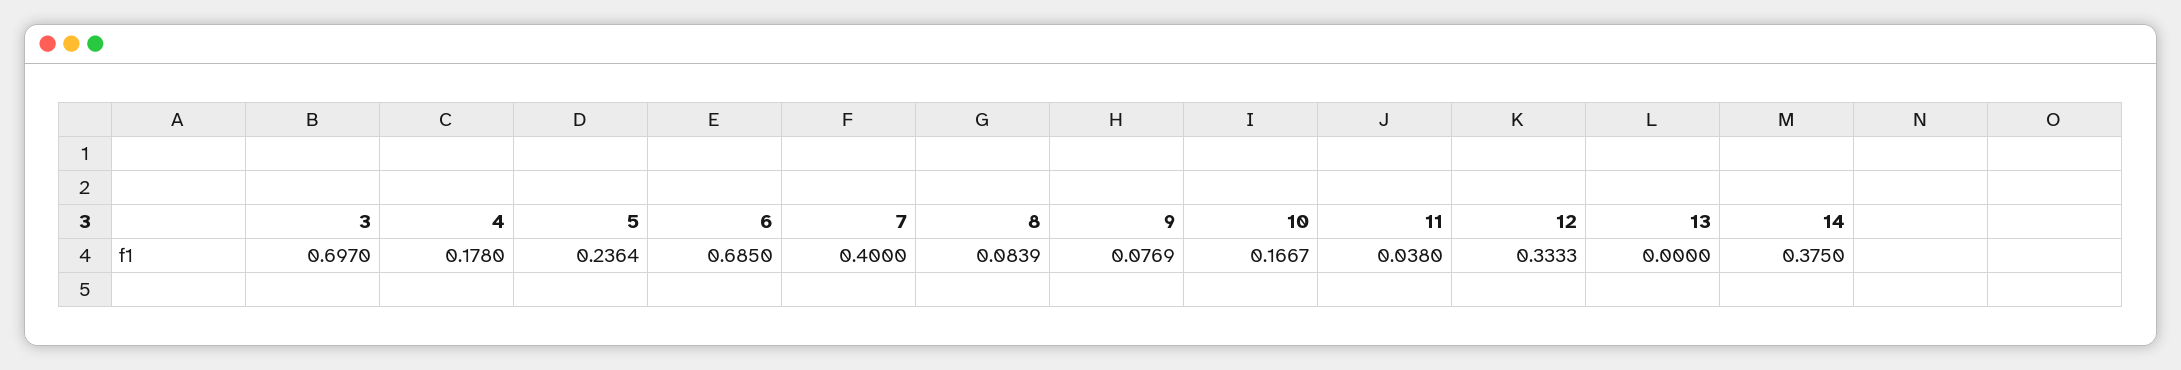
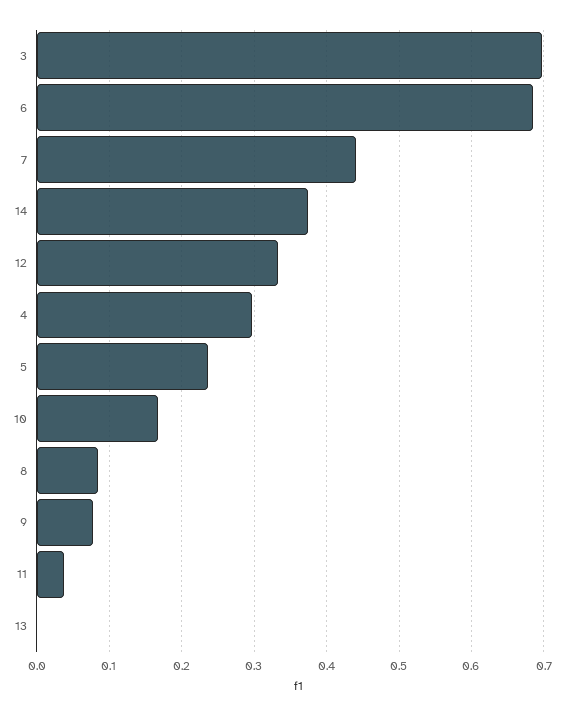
4: 0.178 -> 0.3
7: 0.4 -> 0.44

